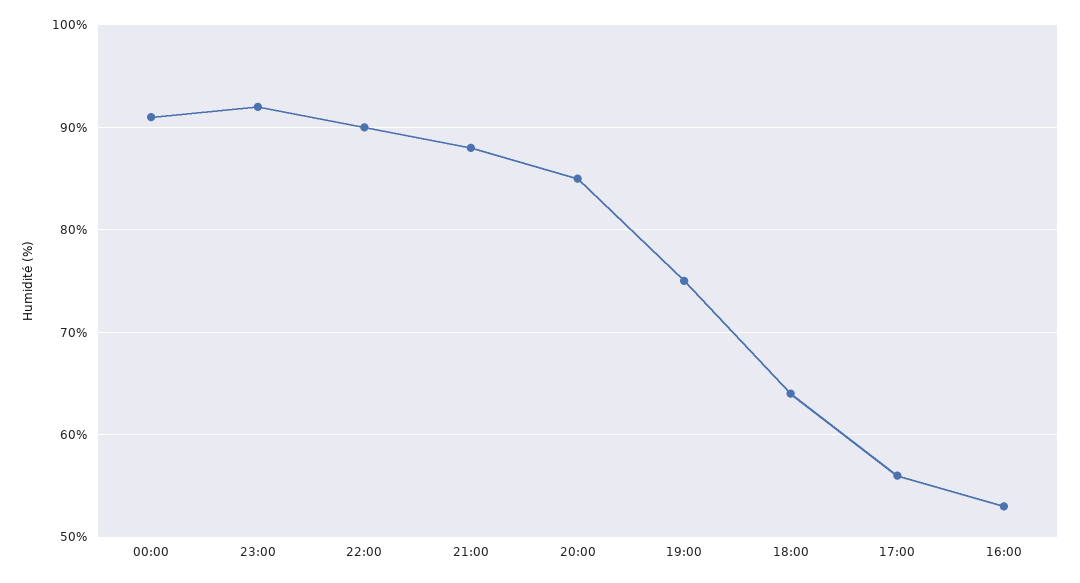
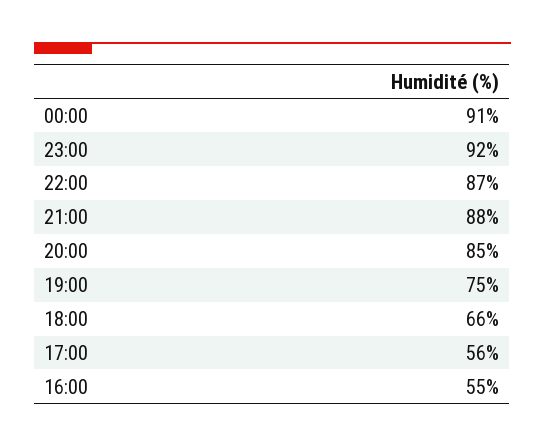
22:00: 90 -> 87
18:00: 64 -> 66
16:00: 53 -> 55

